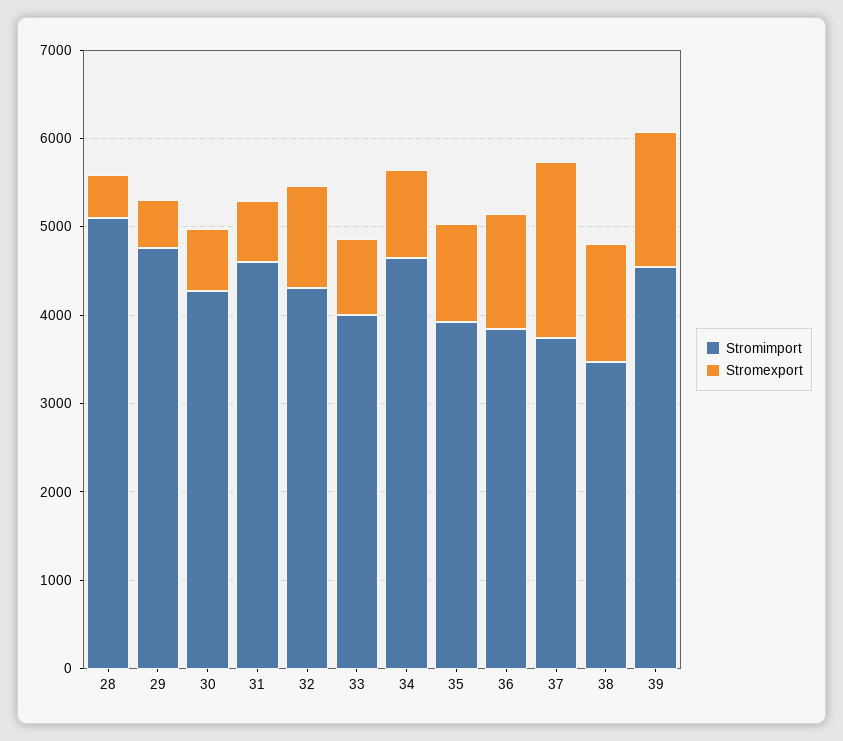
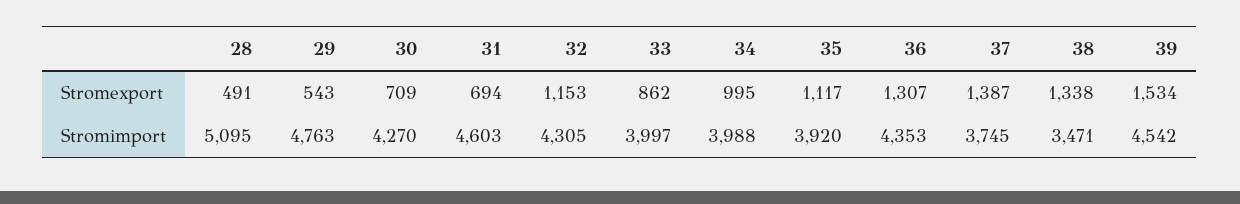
Stromimport, 34: 4600 -> 3988
Stromimport, 36: 3800 -> 4353
Stromexport, 37: 2000 -> 1387

